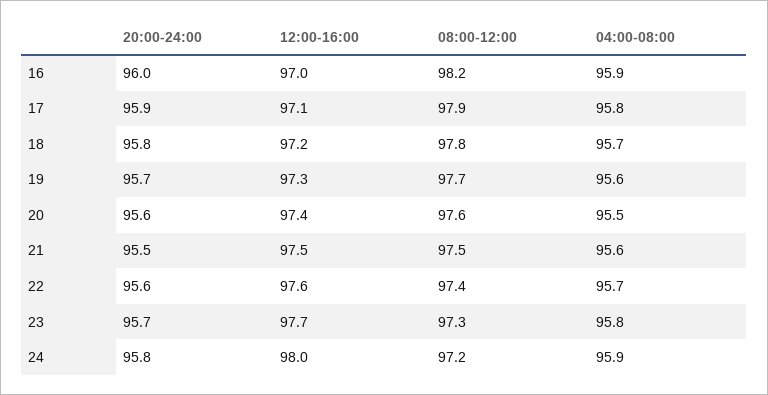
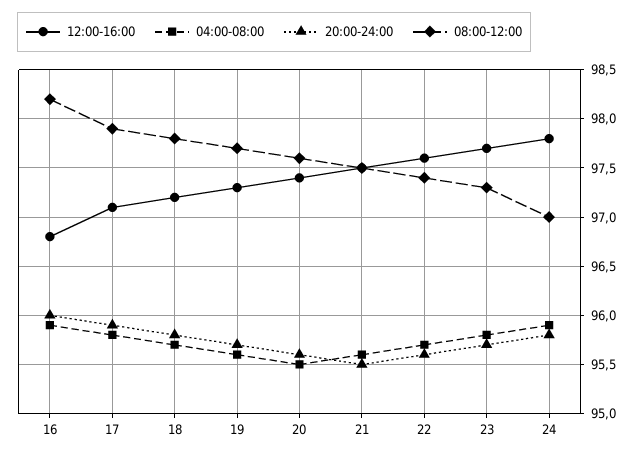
12:00-16:00, 16: 97 -> 96.8
12:00-16:00, 24: 98 -> 97.8
08:00-12:00, 24: 97.2 -> 97

